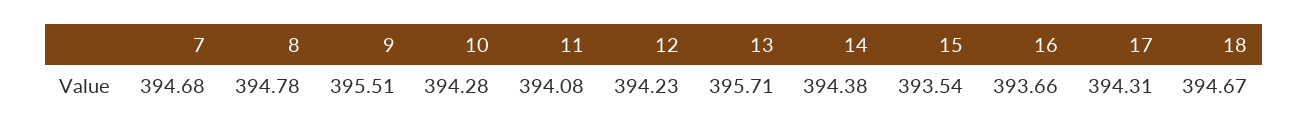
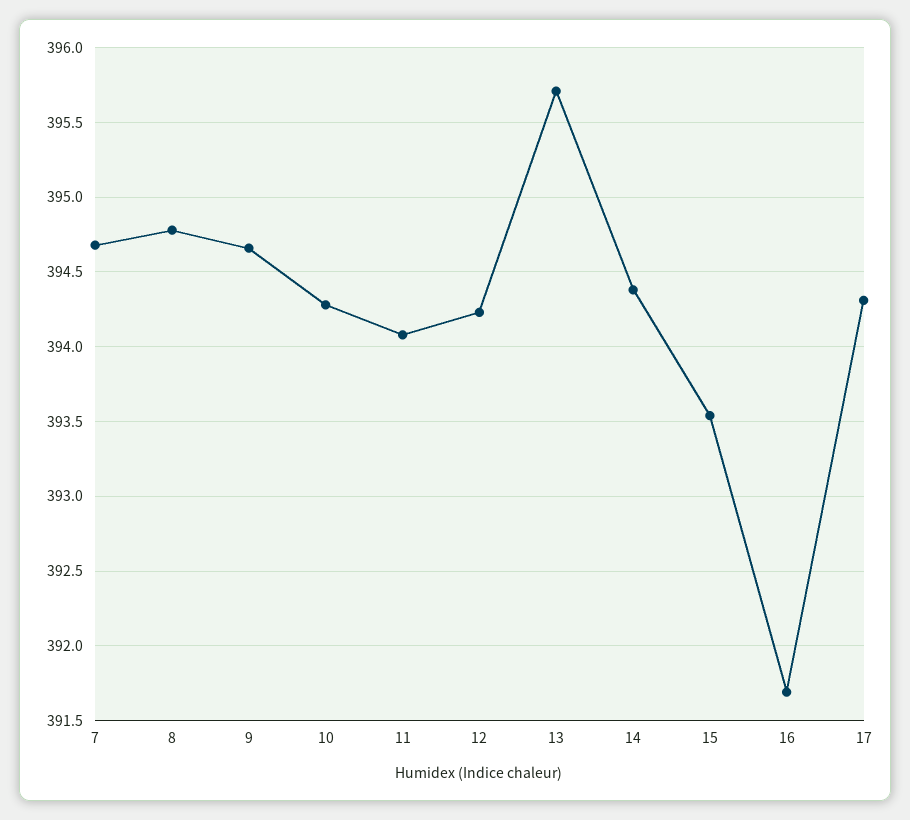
9: 395.51 -> 394.65
16: 393.66 -> 391.7
18: 394.67 -> none

